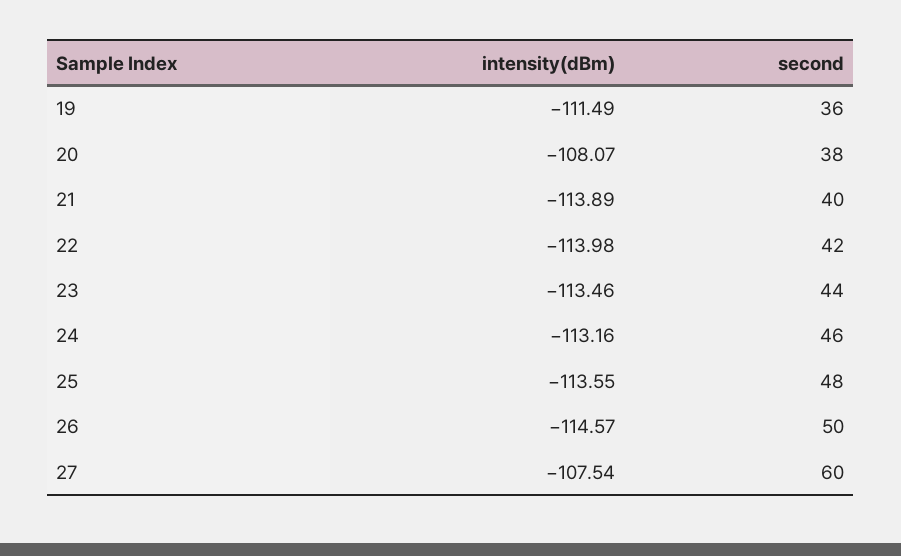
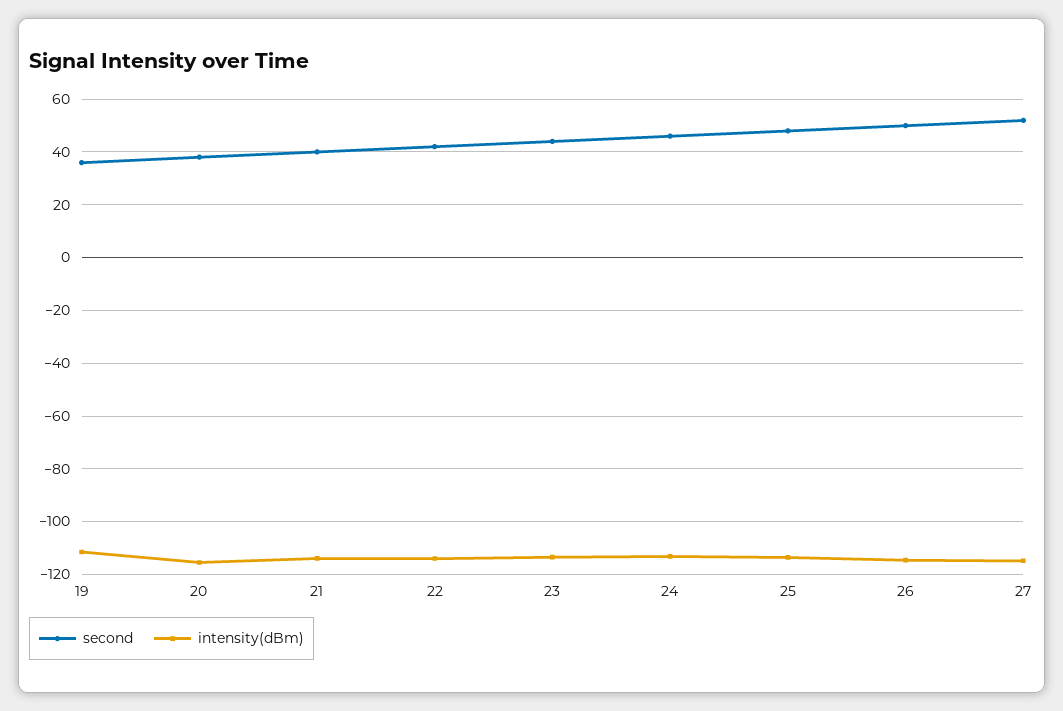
intensity(dBm), 20: -108.07 -> -115
intensity(dBm), 27: -107.54 -> -115
second, 27: 60 -> 52.5

